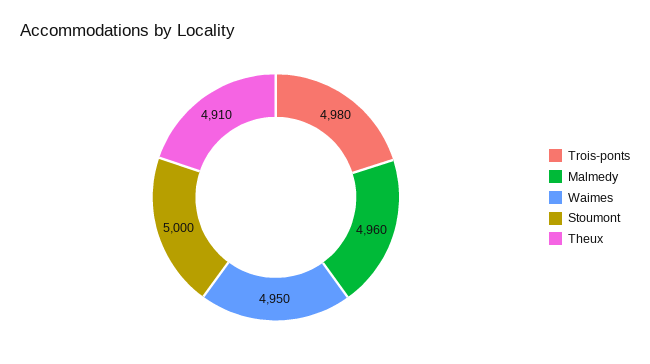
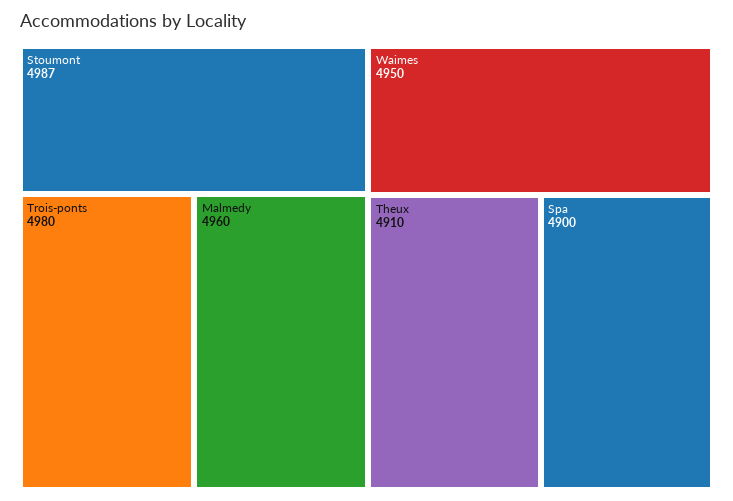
Stoumont: 5000 -> 4987
Spa: none -> 4900

